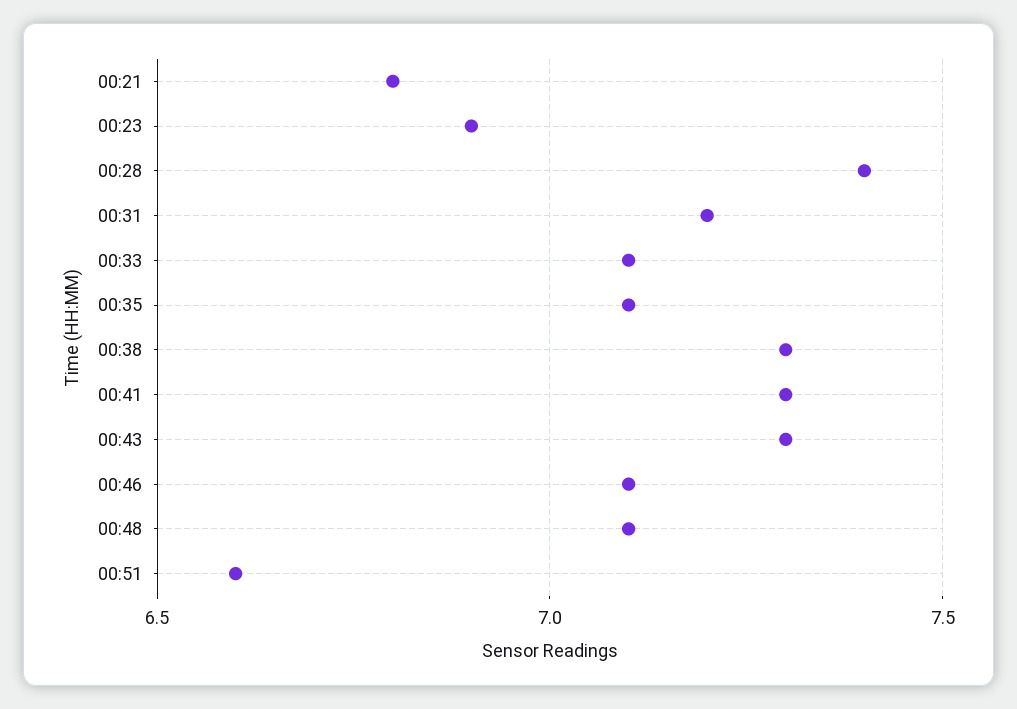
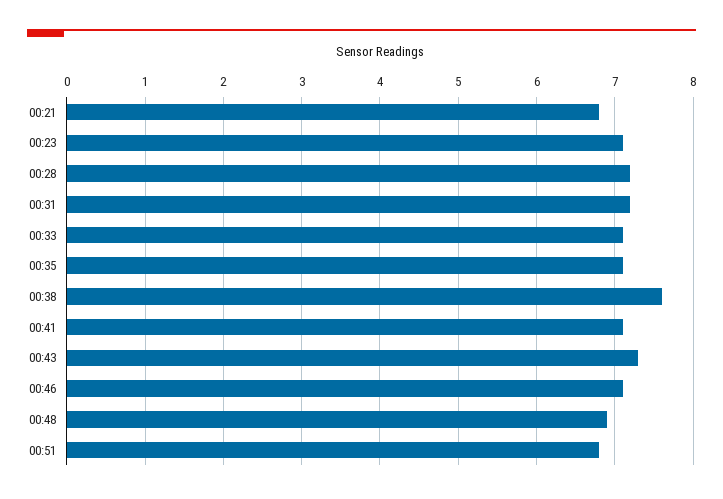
00:23: 6.9 -> 7.1
00:28: 7.4 -> 7.2
00:38: 7.3 -> 7.6
00:41: 7.3 -> 7.1
00:48: 7.1 -> 6.9
00:51: 6.6 -> 6.8

